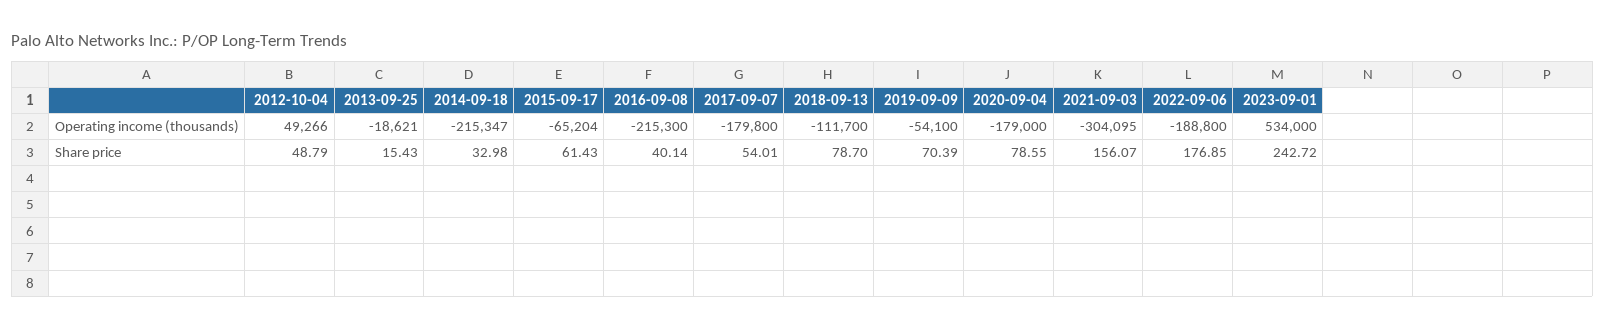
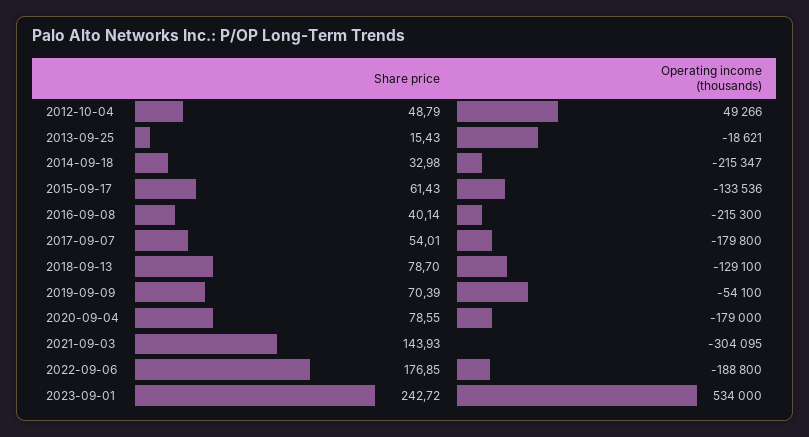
2015-09-17, Operating income (thousands): -65204 -> -133536
2018-09-13, Operating income (thousands): -111700 -> -129100
2021-09-03, Share price: 156.07 -> 143.93

